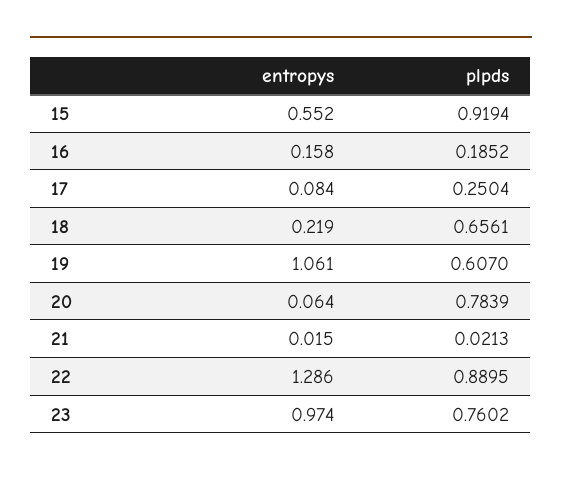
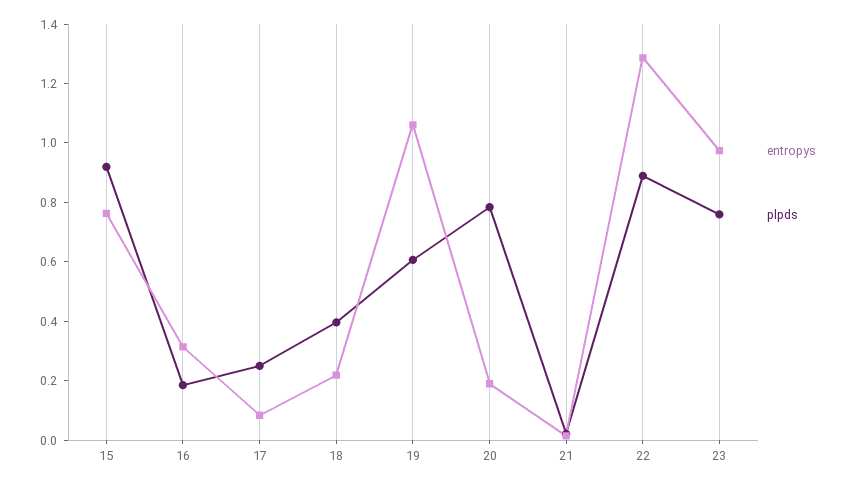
entropys, 15: 0.552 -> 0.75
entropys, 16: 0.158 -> 0.3
plpds, 18: 0.6561 -> 0.4
entropys, 20: 0.064 -> 0.2

